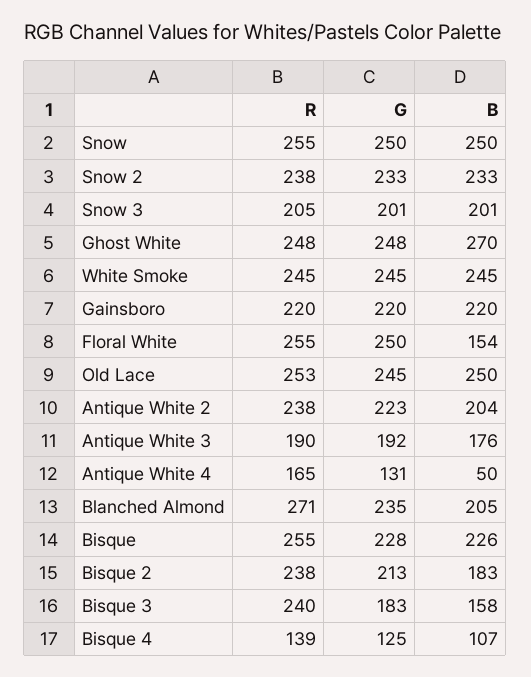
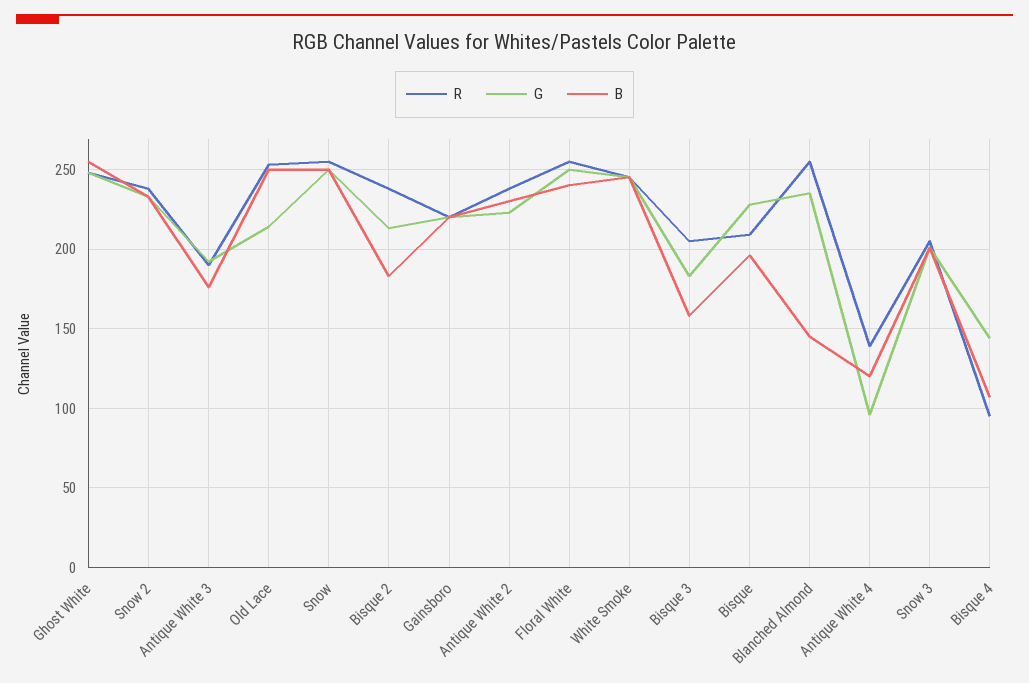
B, Ghost White: 270 -> 255
B, Floral White: 154 -> 240
G, Old Lace: 245 -> 215
B, Antique White 2: 204 -> 230
R, Antique White 4: 165 -> 140
G, Antique White 4: 131 -> 95
B, Antique White 4: 50 -> 120
R, Blanched Almond: 271 -> 255
B, Blanched Almond: 205 -> 145
R, Bisque: 255 -> 210
B, Bisque: 226 -> 195
R, Bisque 3: 240 -> 205
R, Bisque 4: 139 -> 95
G, Bisque 4: 125 -> 145

